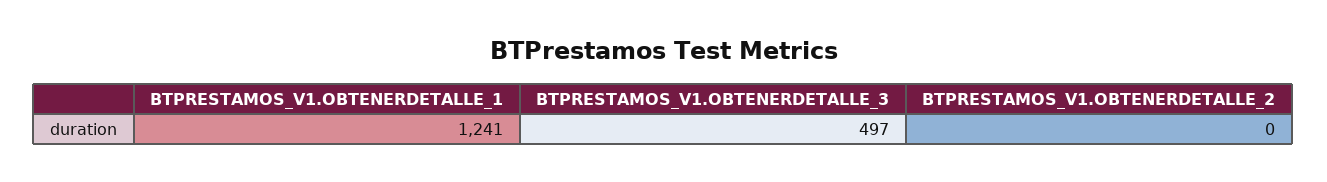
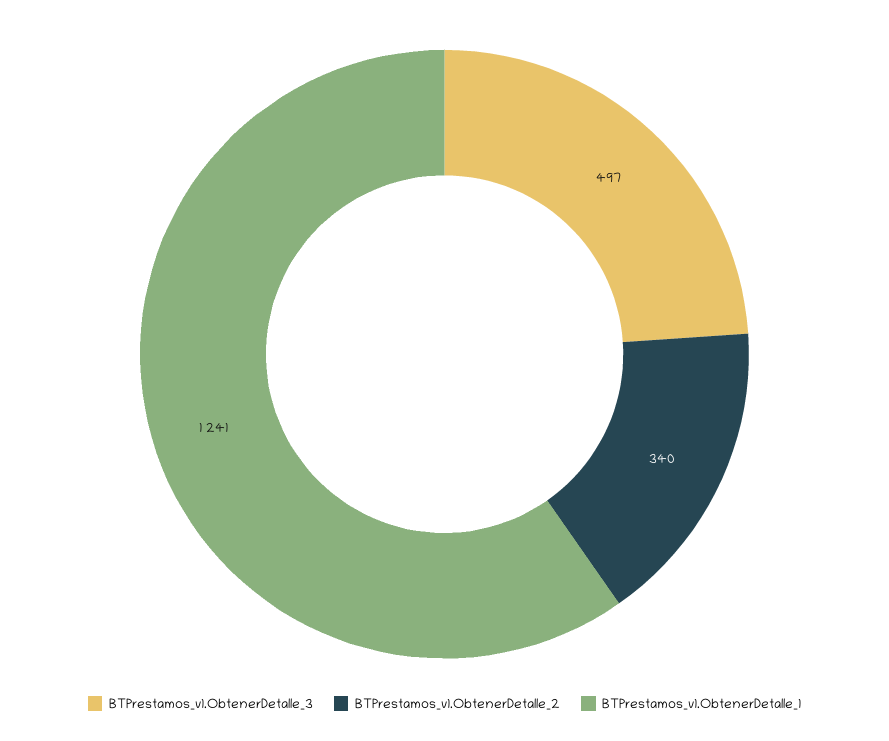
BTPRESTAMOS_V1.OBTENERDETALLE_2: 0 -> 340

